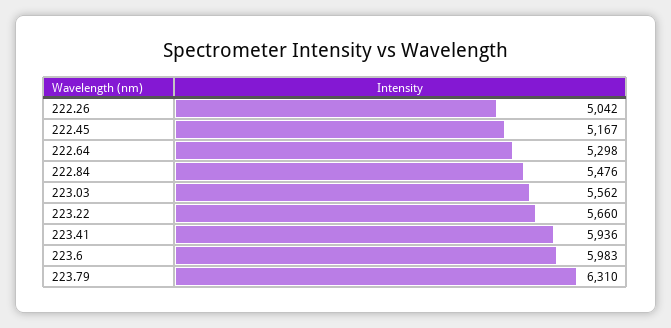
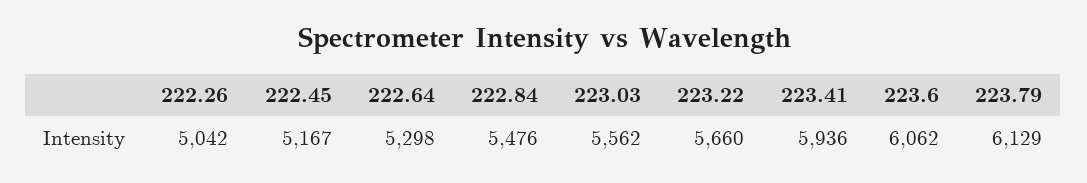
223.6: 5983 -> 6062
223.79: 6310 -> 6129

